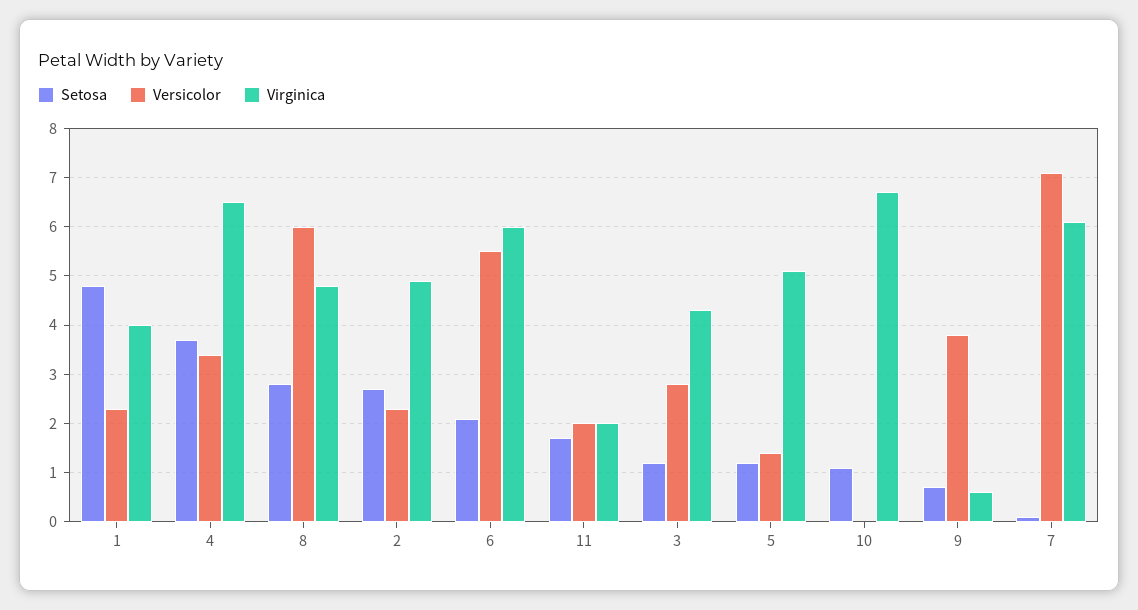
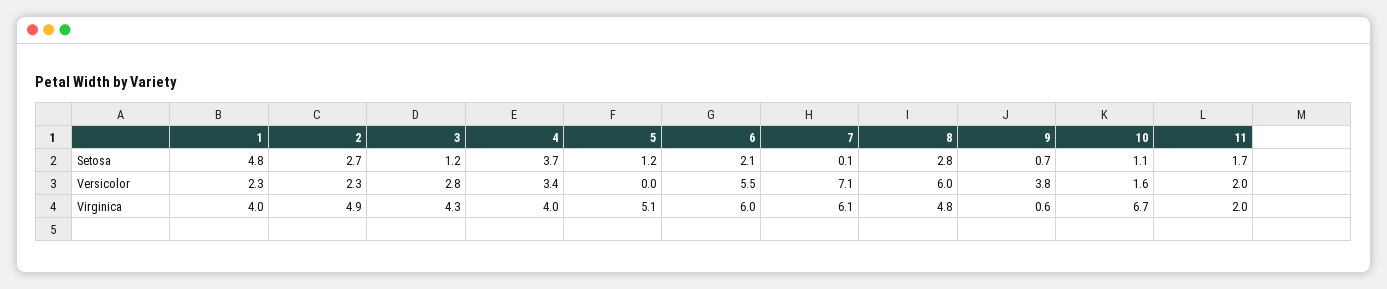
Virginica, 4: 6.5 -> 4
Versicolor, 5: 1.5 -> 0
Versicolor, 10: 0 -> 1.6

